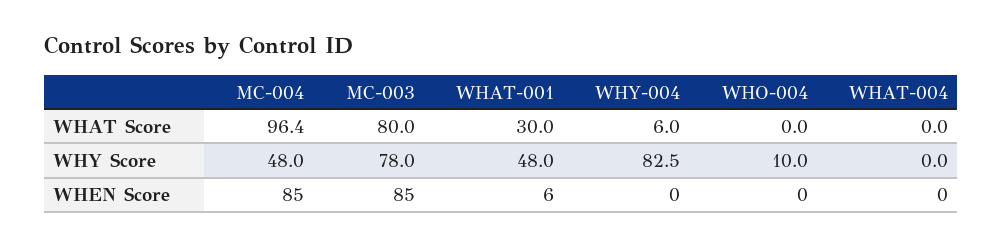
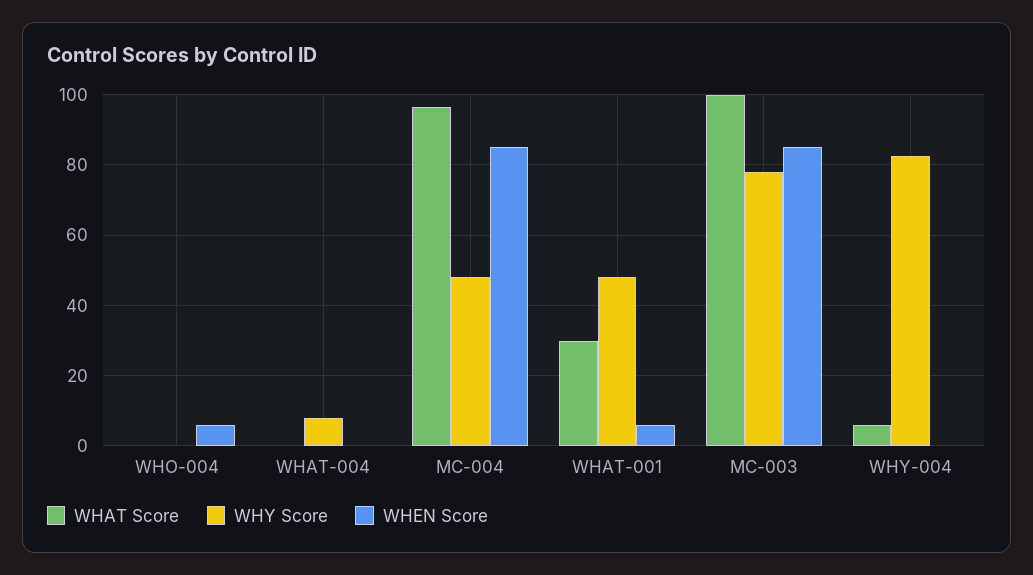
WHAT Score, MC-003: 80 -> 100
WHY Score, WHO-004: 10 -> 0
WHY Score, WHAT-004: 0 -> 8
WHEN Score, WHO-004: 0 -> 6

